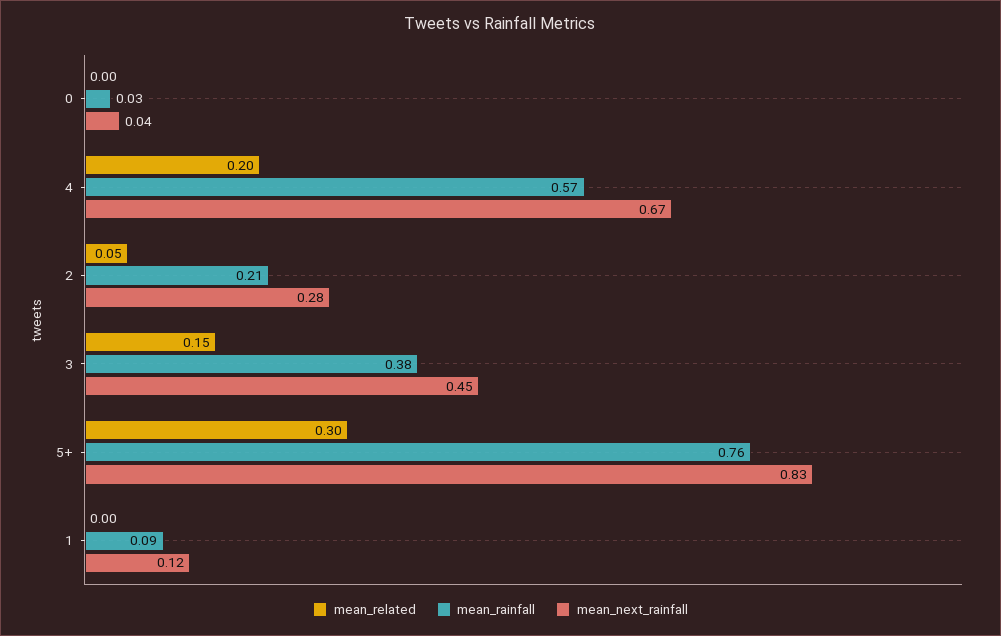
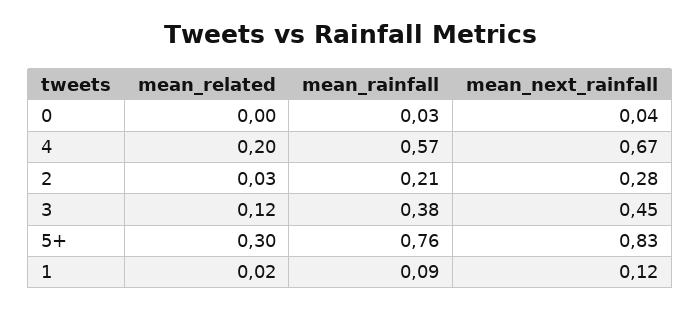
mean_related, 2: 0.05 -> 0.03
mean_related, 3: 0.15 -> 0.12
mean_related, 1: 0 -> 0.02

